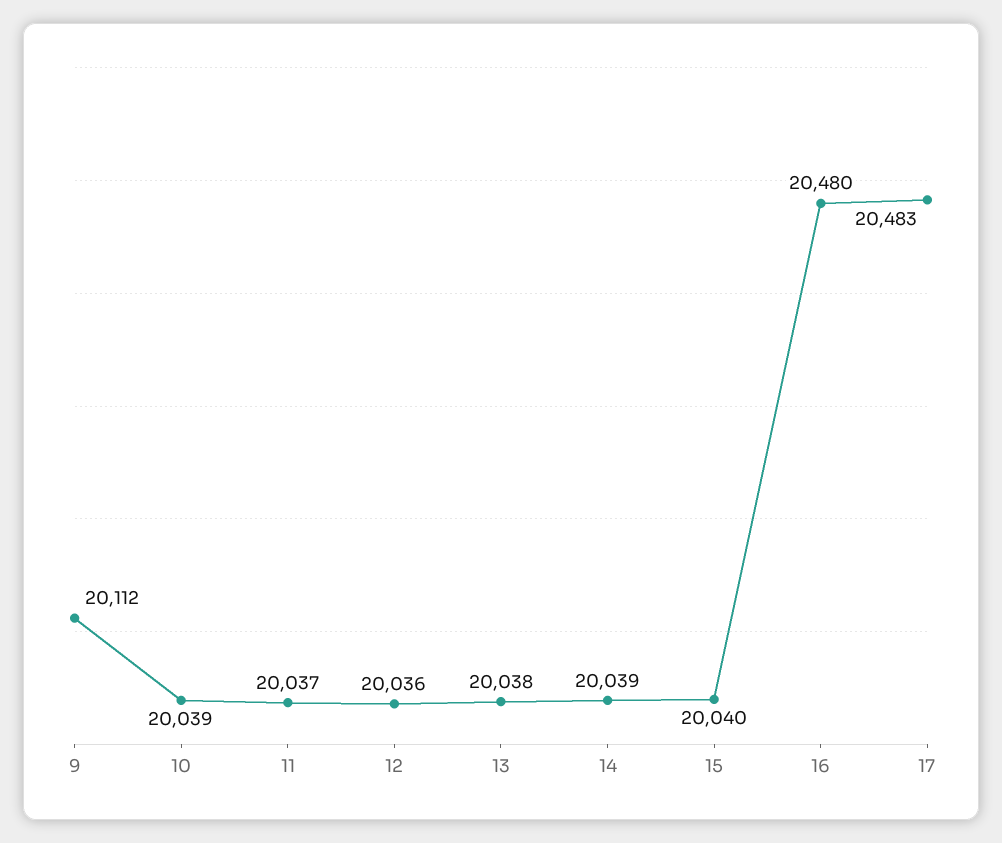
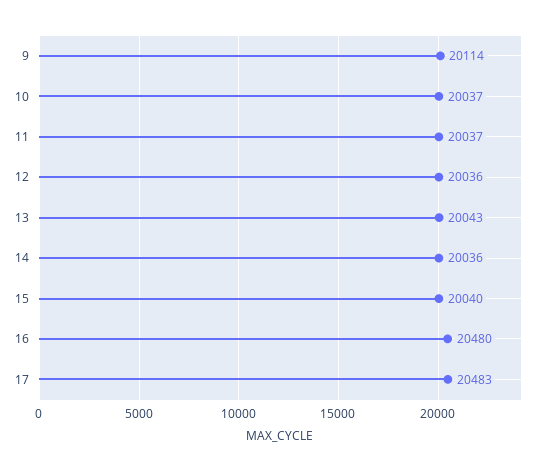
9: 20112 -> 20114
10: 20039 -> 20037
13: 20038 -> 20043
14: 20039 -> 20036

